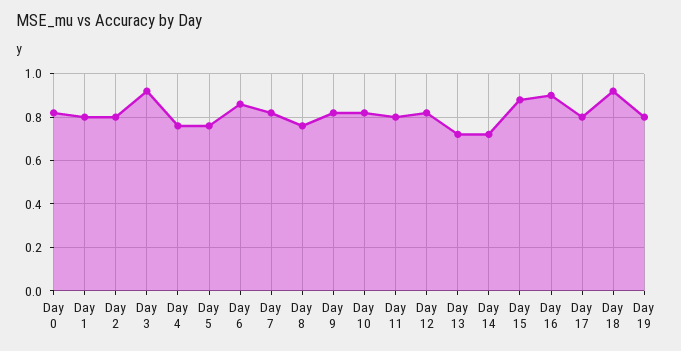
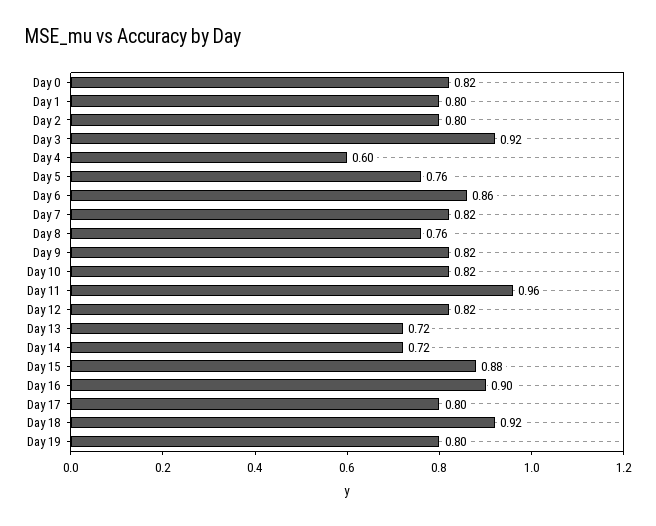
Day 4: 0.75 -> 0.6
Day 11: 0.8 -> 0.96

